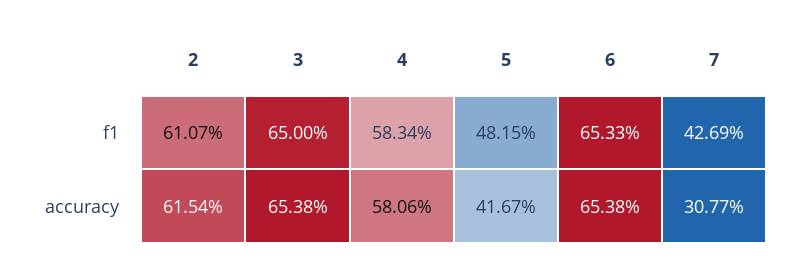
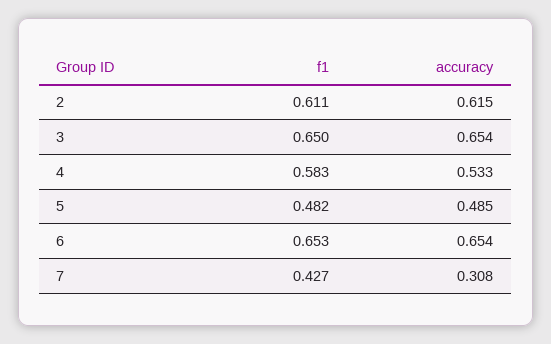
4, accuracy: 0.5806 -> 0.533
5, accuracy: 0.4167 -> 0.485

